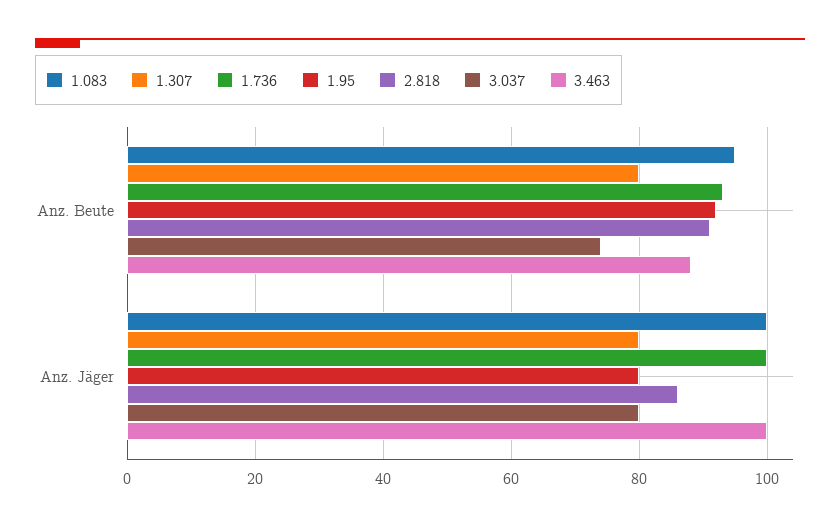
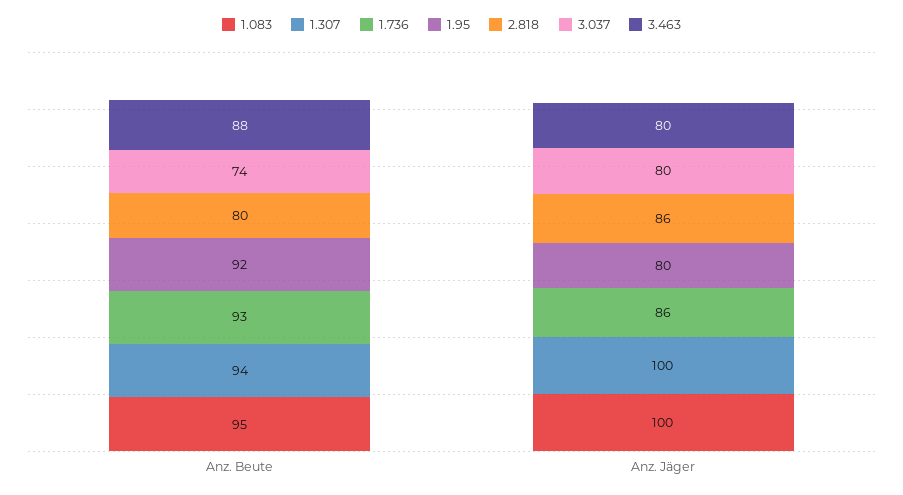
1.307, Anz. Beute: 80 -> 94
2.818, Anz. Beute: 90 -> 80
1.307, Anz. Jäger: 80 -> 100
1.736, Anz. Jäger: 100 -> 86
3.463, Anz. Jäger: 100 -> 80

